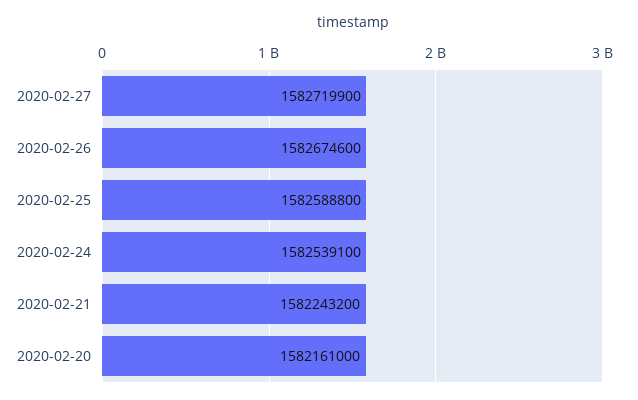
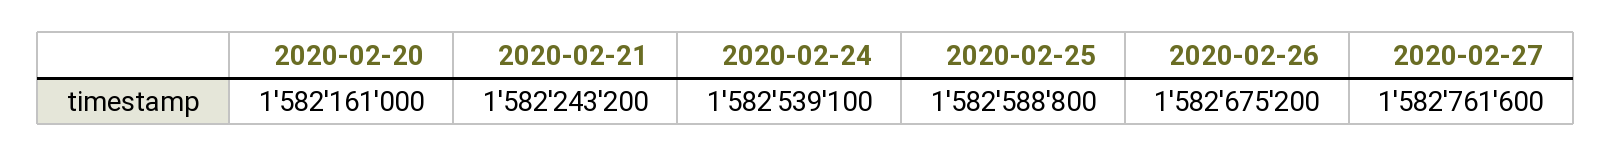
2020-02-27: 1582719900 -> 1582761600
2020-02-26: 1582674600 -> 1582675200

